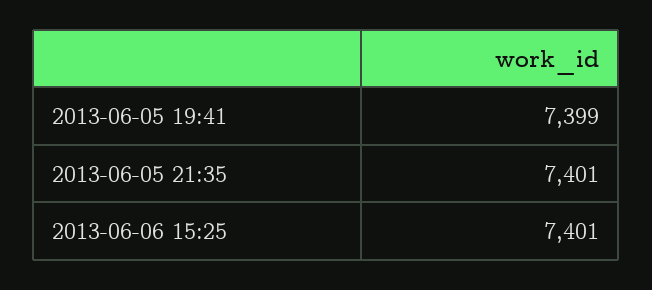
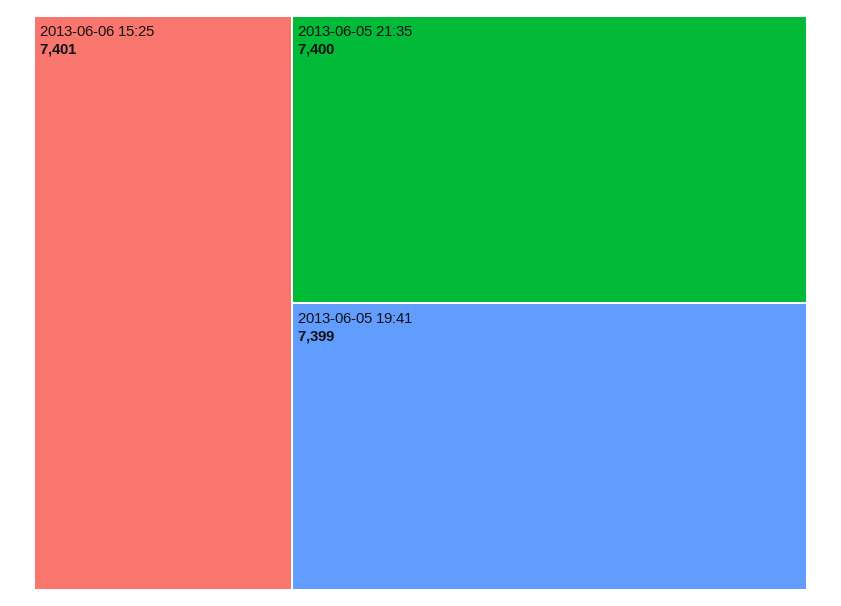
2013-06-05 21:35: 7401 -> 7400

